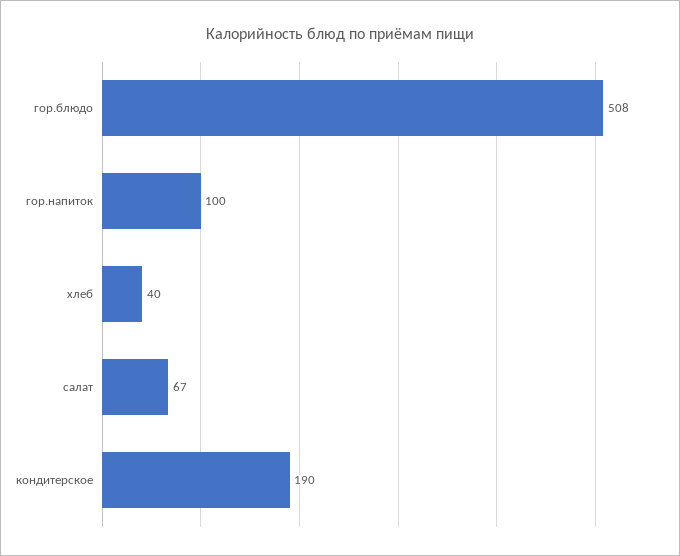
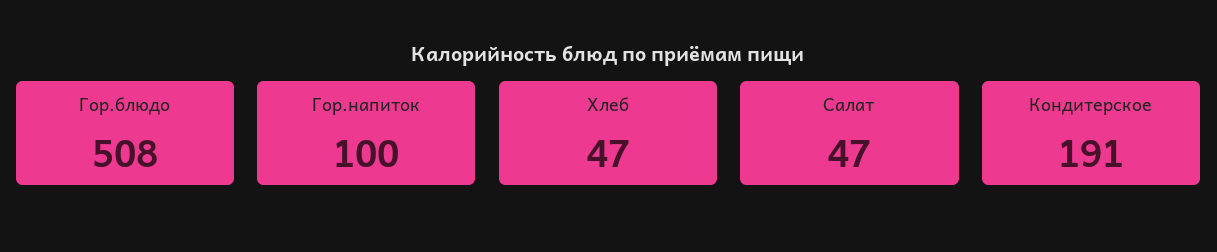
хлеб: 40 -> 47
салат: 67 -> 47
кондитерское: 190 -> 191

